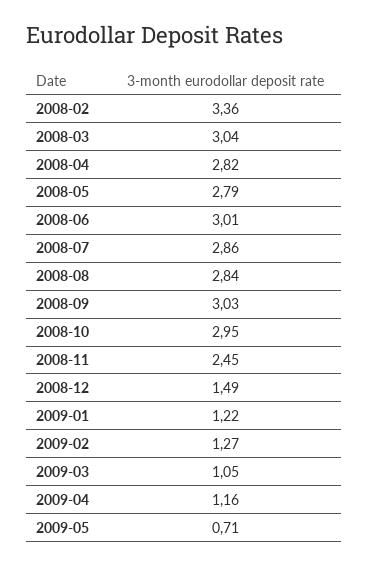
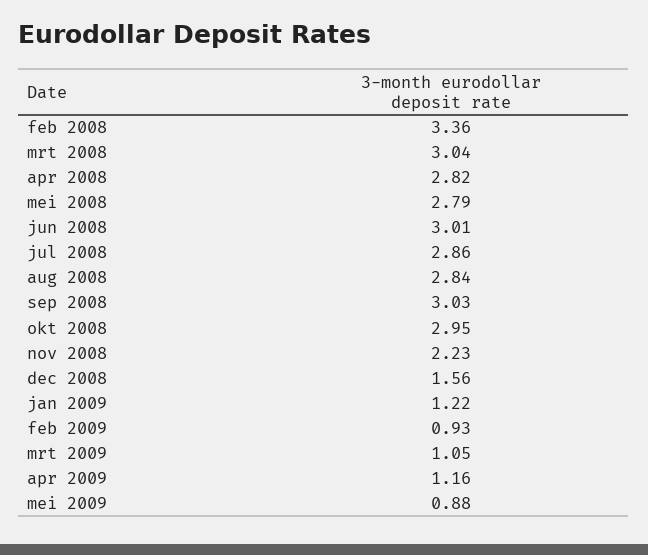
2008-11: 2.45 -> 2.23
2008-12: 1.49 -> 1.56
2009-02: 1.27 -> 0.93
2009-05: 0.71 -> 0.88

